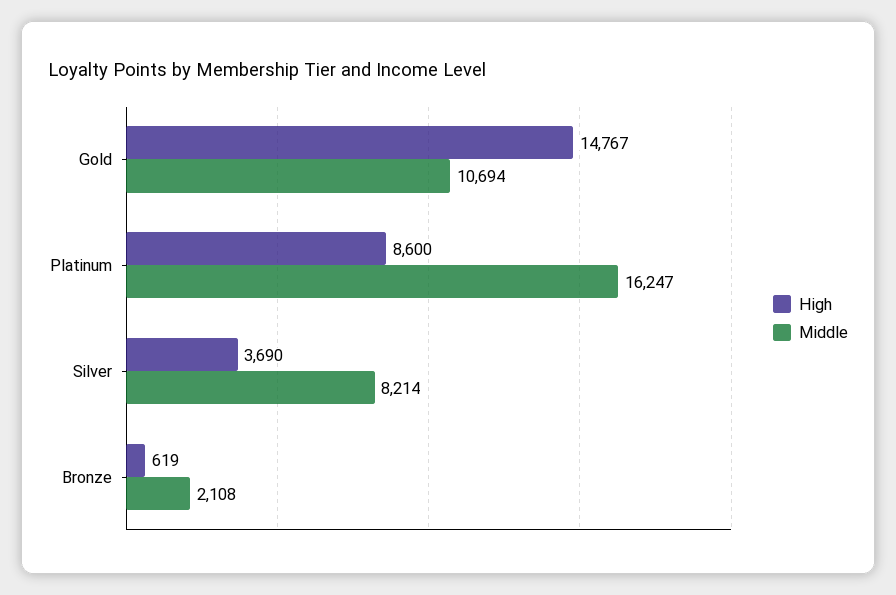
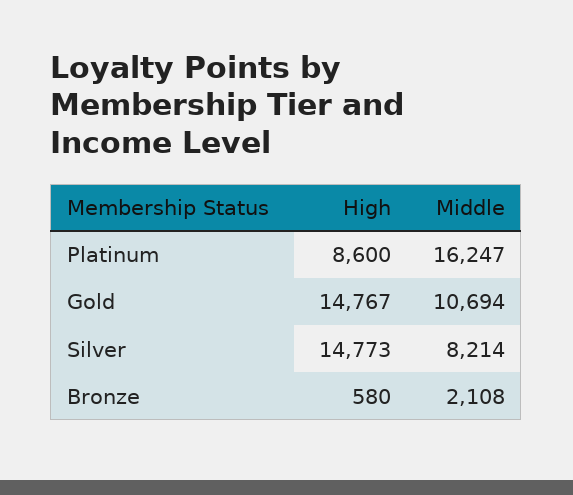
High, Silver: 3690 -> 14773
High, Bronze: 619 -> 580

